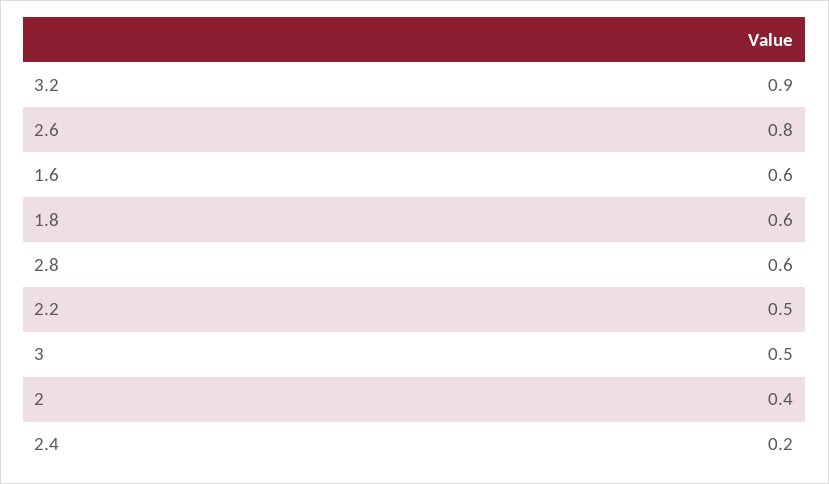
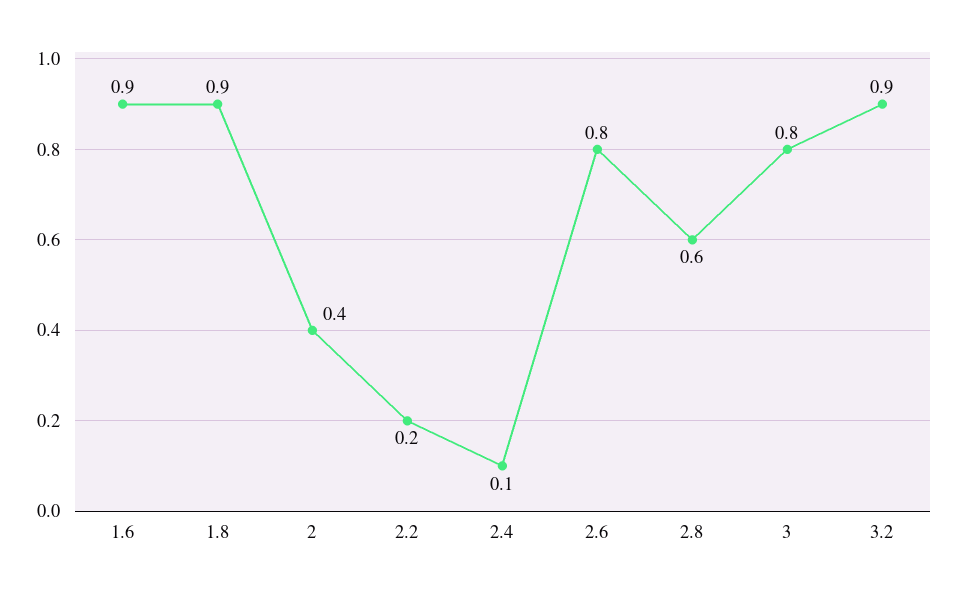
1.6: 0.6 -> 0.9
1.8: 0.6 -> 0.9
2.2: 0.5 -> 0.2
3: 0.5 -> 0.8
2.4: 0.2 -> 0.1

